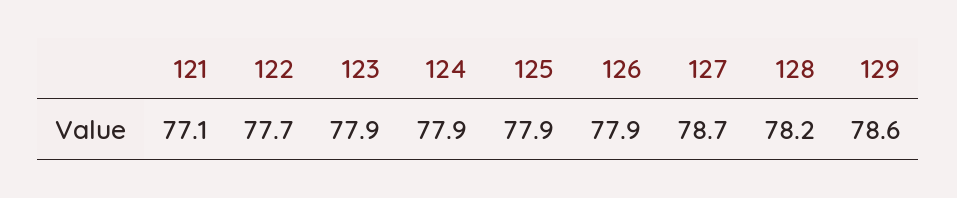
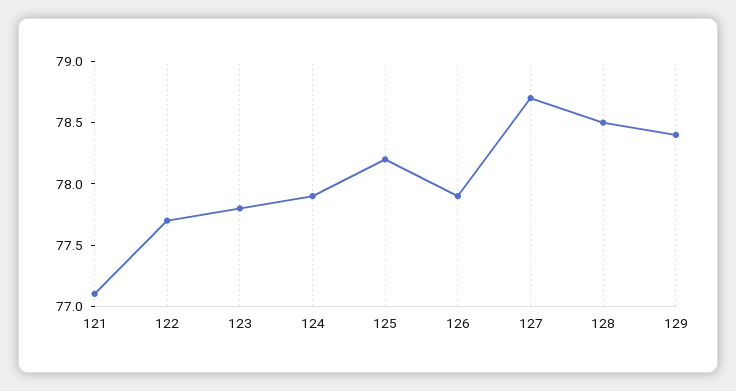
123: 77.9 -> 77.8
125: 77.9 -> 78.2
128: 78.2 -> 78.5
129: 78.6 -> 78.4

